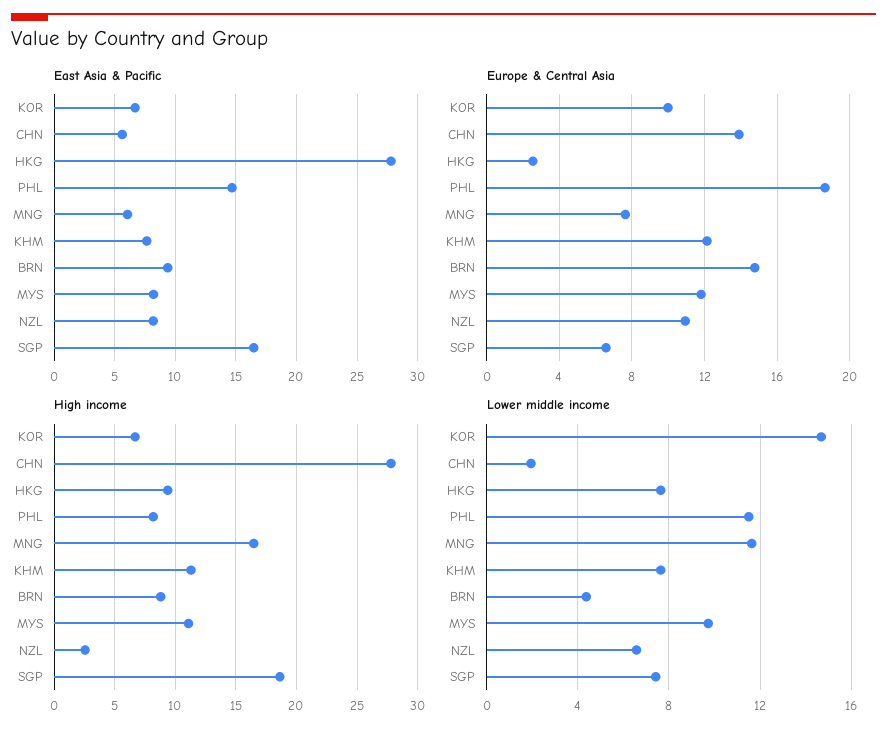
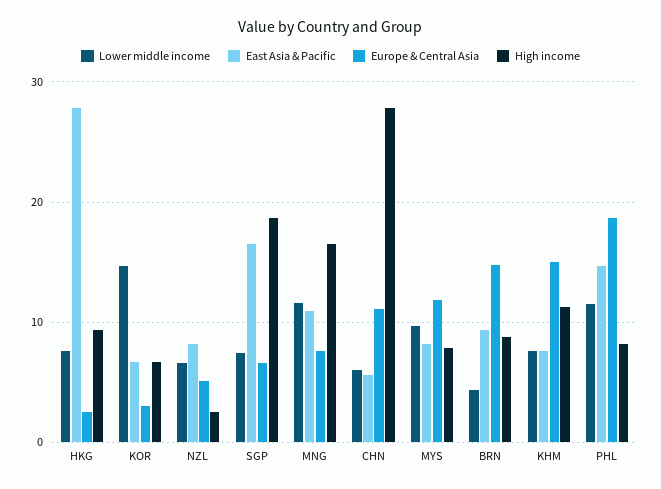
East Asia & Pacific, MNG: 6 -> 11
Europe & Central Asia, KOR: 10 -> 3
Europe & Central Asia, CHN: 14 -> 11
Europe & Central Asia, KHM: 12 -> 15
Europe & Central Asia, NZL: 11 -> 5
High income, MYS: 11 -> 8
Lower middle income, CHN: 2 -> 6

